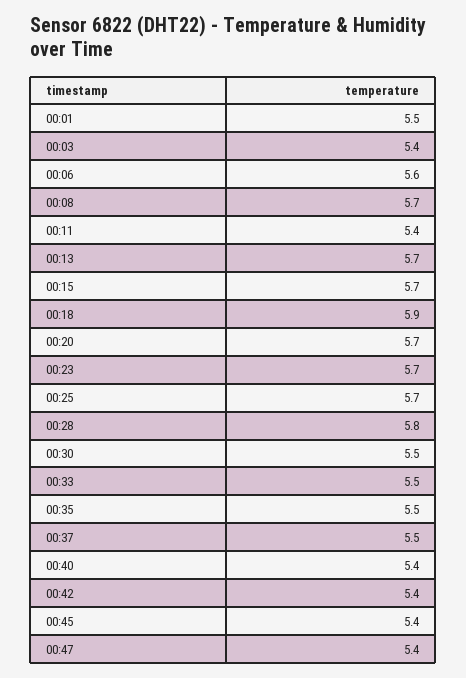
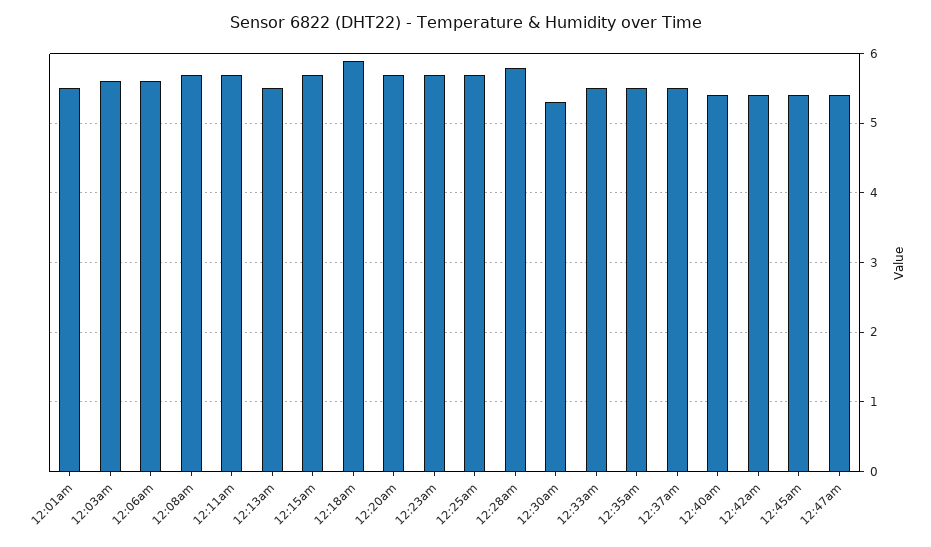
00:03: 5.4 -> 5.6
00:11: 5.4 -> 5.7
00:13: 5.7 -> 5.5
00:30: 5.5 -> 5.3

